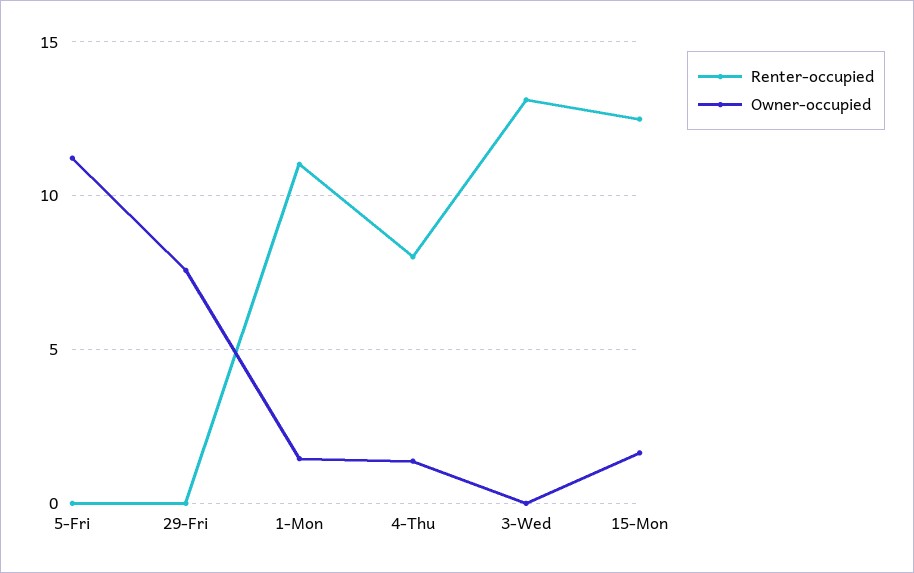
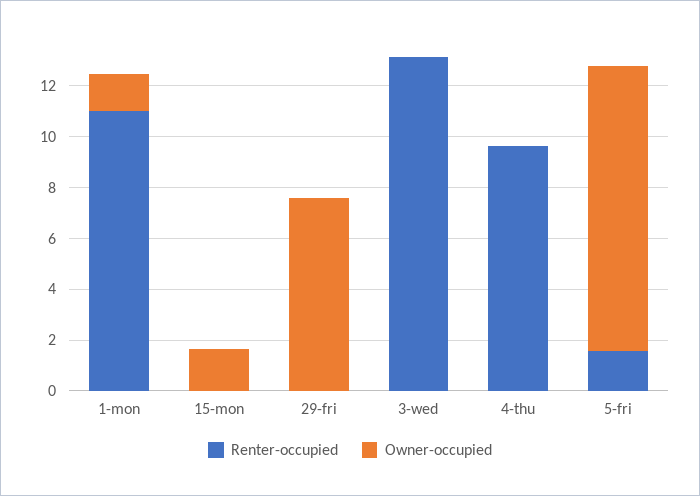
Renter-occupied, 5-Fri: 0 -> 1.5
Renter-occupied, 4-Thu: 8 -> 9.5
Owner-occupied, 4-Thu: 1.5 -> 0
Renter-occupied, 15-Mon: 12.5 -> 0

